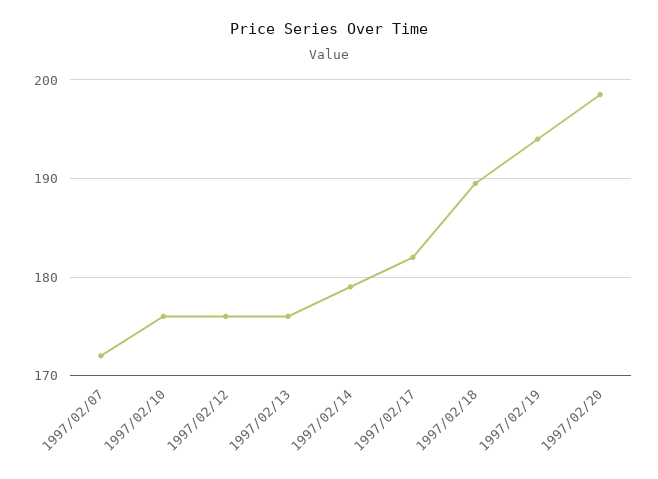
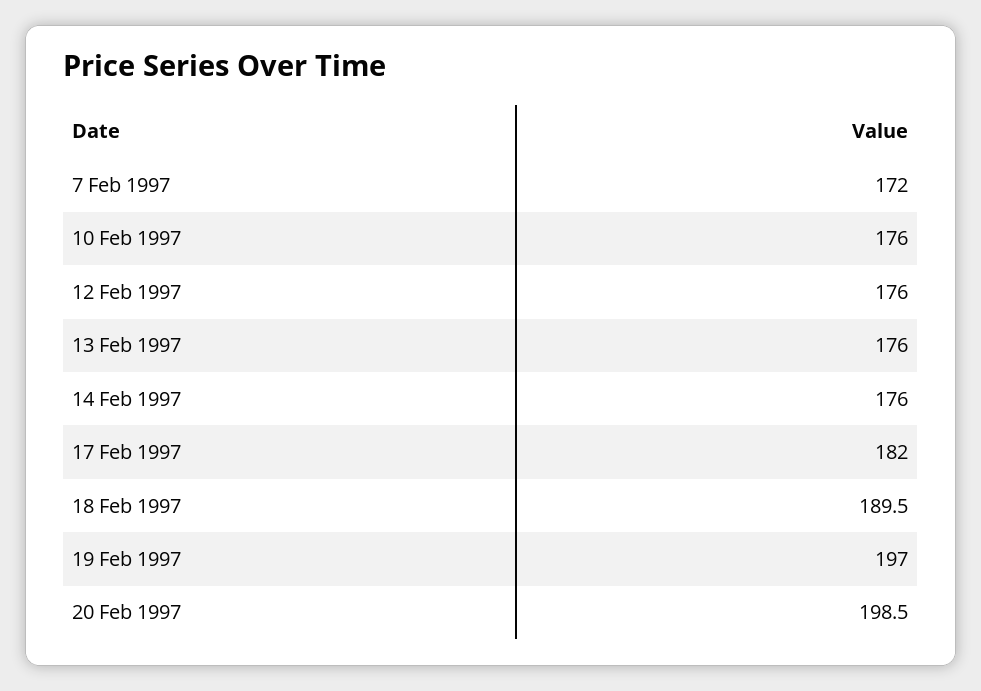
1997/02/14: 179 -> 176
1997/02/19: 194 -> 197

